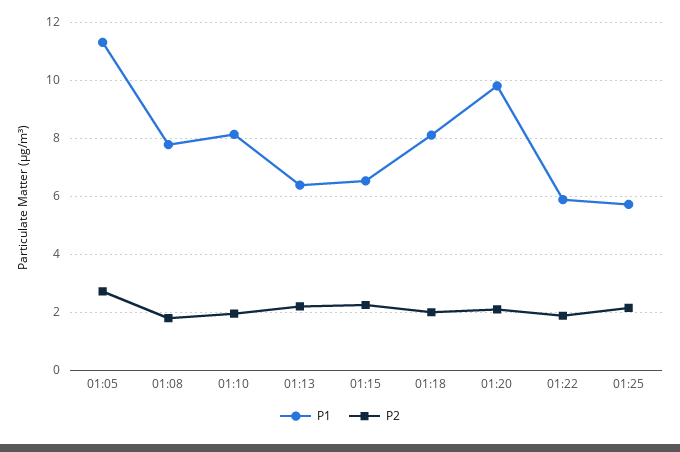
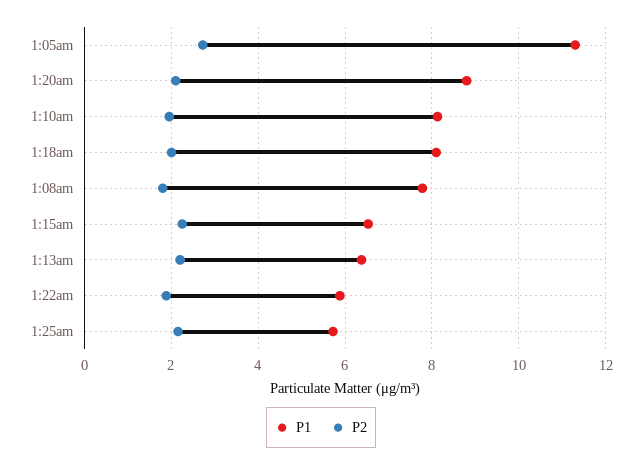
P1, 01:20: 9.75 -> 8.8

